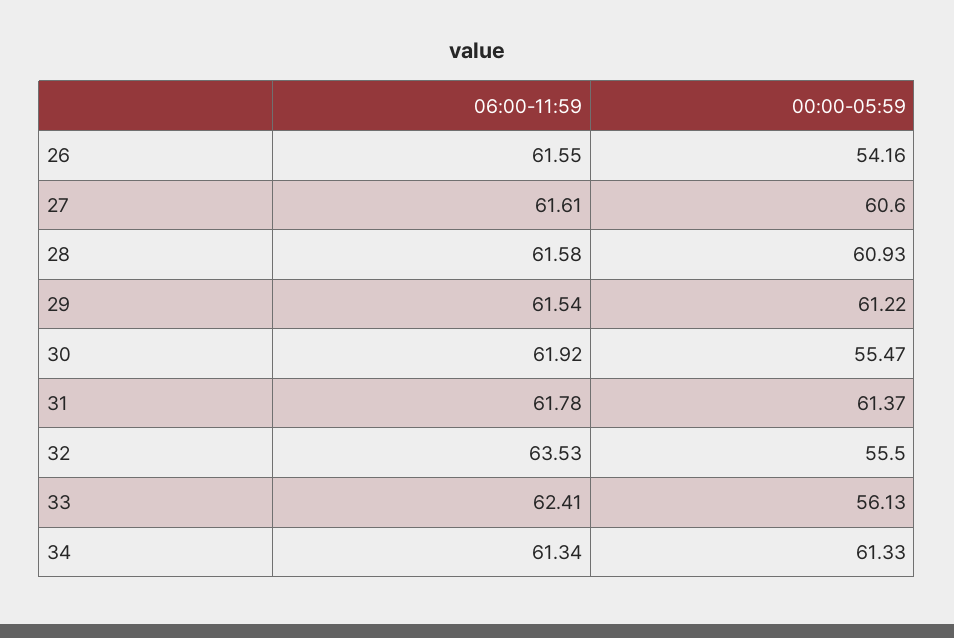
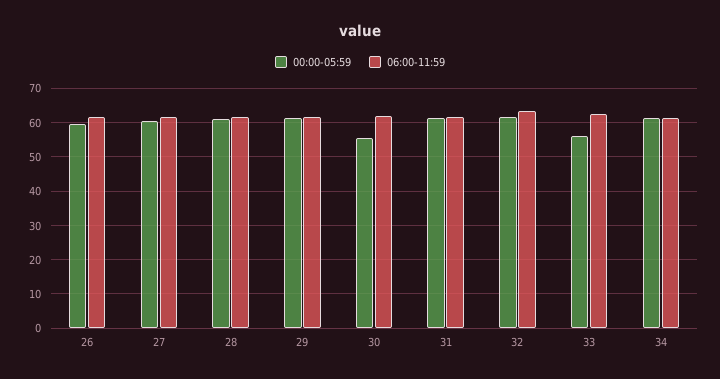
00:00-05:59, 26: 54.16 -> 60
00:00-05:59, 32: 55.5 -> 62

